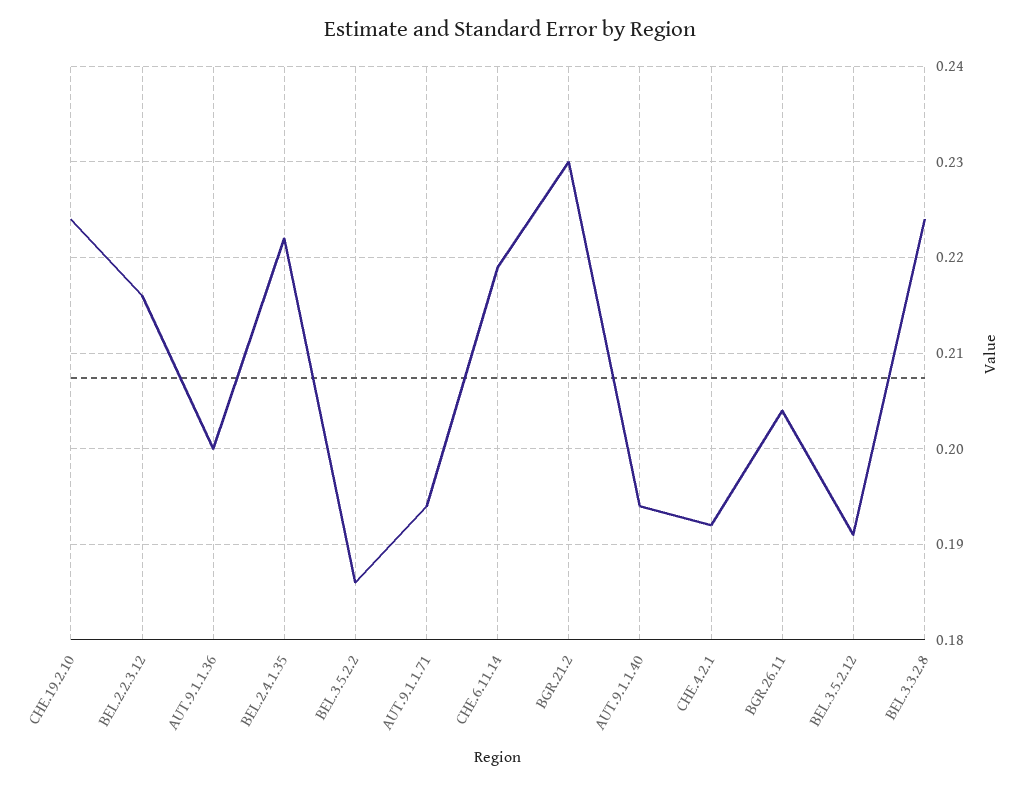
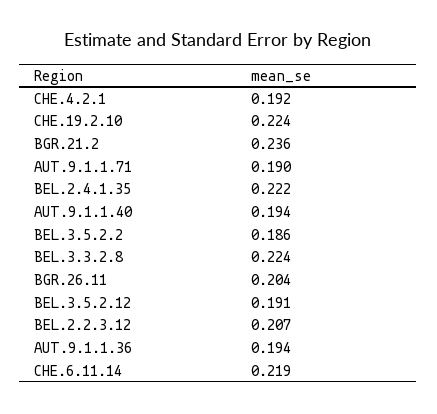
BEL.2.2.3.12: 0.216 -> 0.207
AUT.9.1.1.36: 0.2 -> 0.194
AUT.9.1.1.71: 0.194 -> 0.19
BGR.21.2: 0.23 -> 0.236

